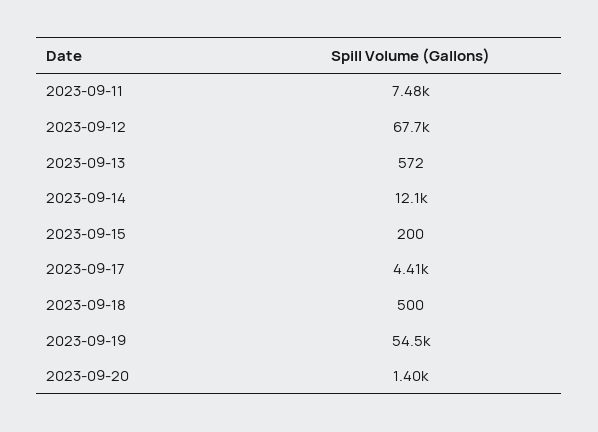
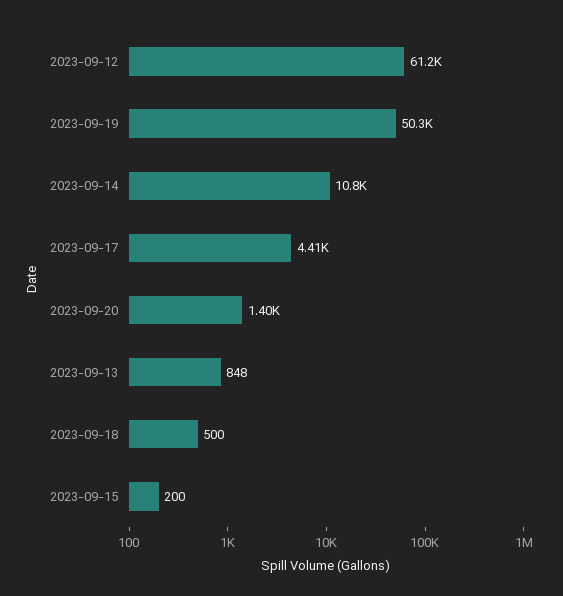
2023-09-11: 7480 -> none
2023-09-12: 67700 -> 61200
2023-09-13: 572 -> 848
2023-09-14: 12100 -> 10800
2023-09-19: 54500 -> 50300

